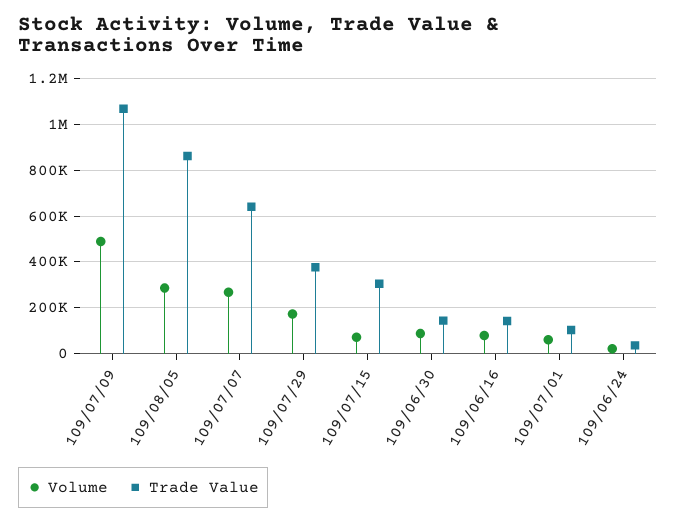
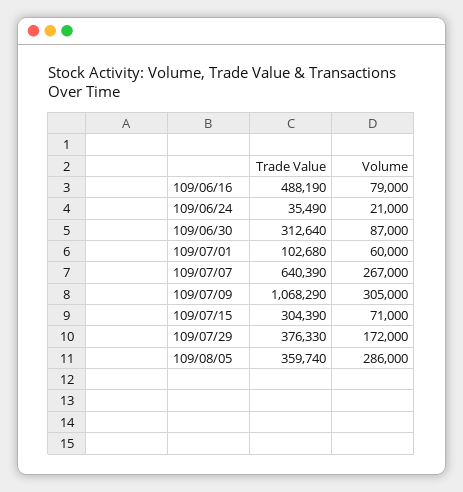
Volume, 109/07/09: 500000 -> 305000
Trade Value, 109/08/05: 850000 -> 359740
Trade Value, 109/06/30: 150000 -> 312640
Trade Value, 109/06/16: 150000 -> 488190

